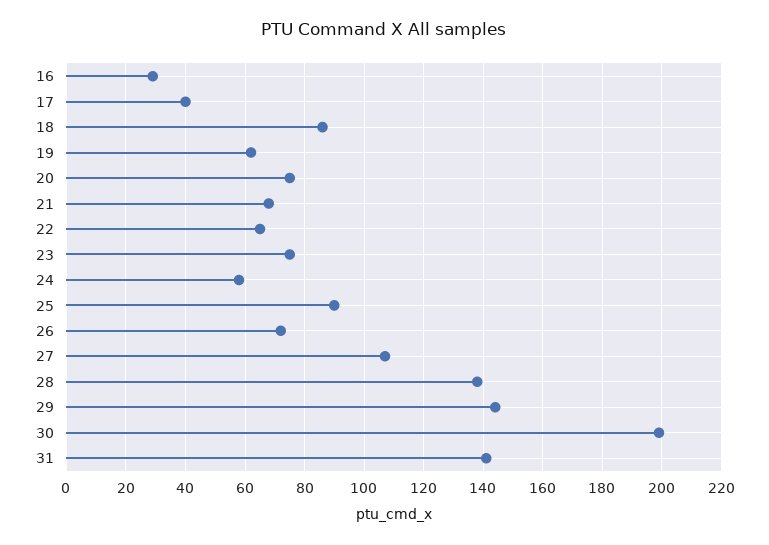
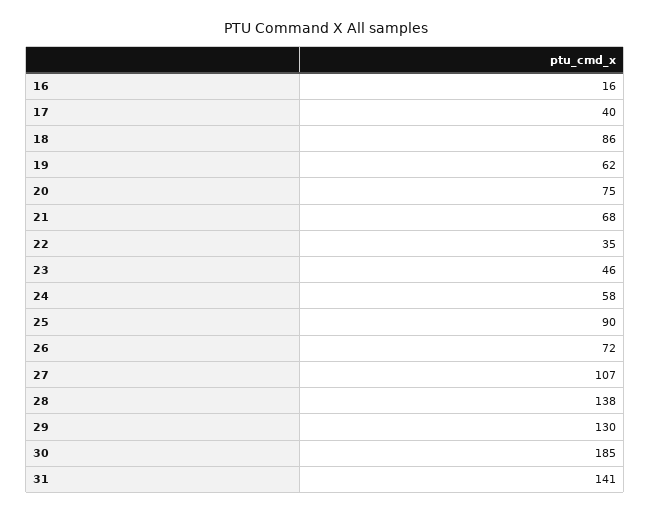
16: 30 -> 16
22: 65 -> 35
23: 75 -> 46
29: 145 -> 130
30: 200 -> 185

